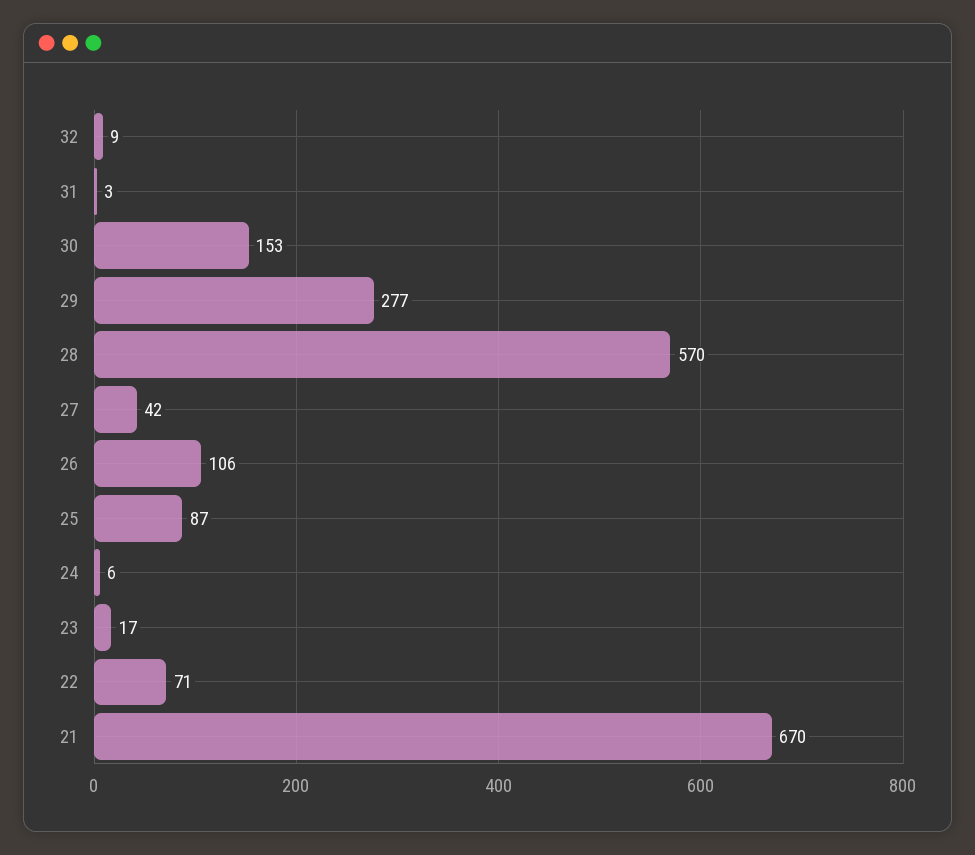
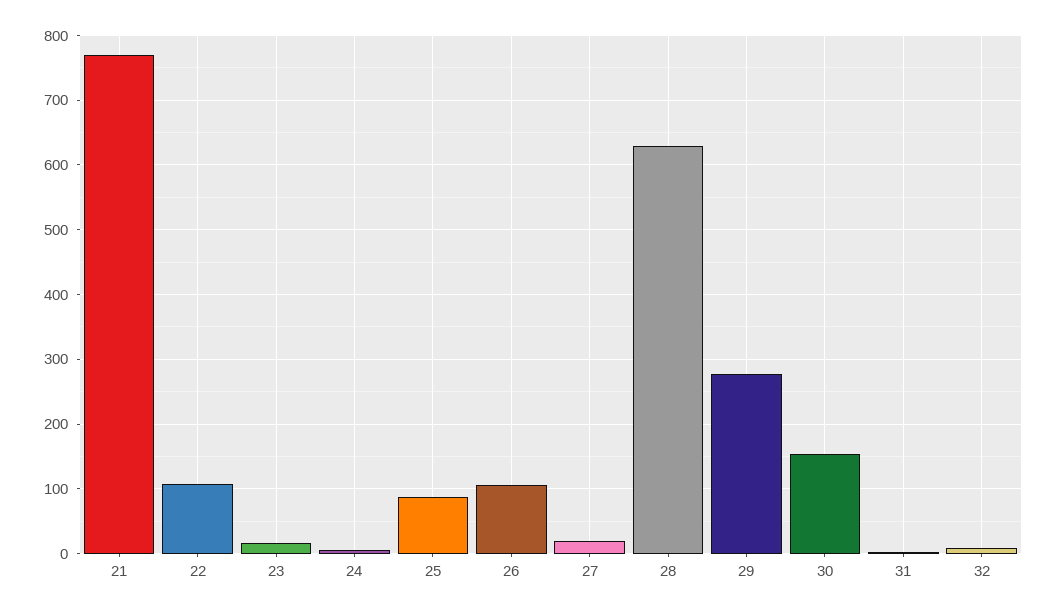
28: 570 -> 630
27: 42 -> 20
22: 71 -> 110
21: 670 -> 770

